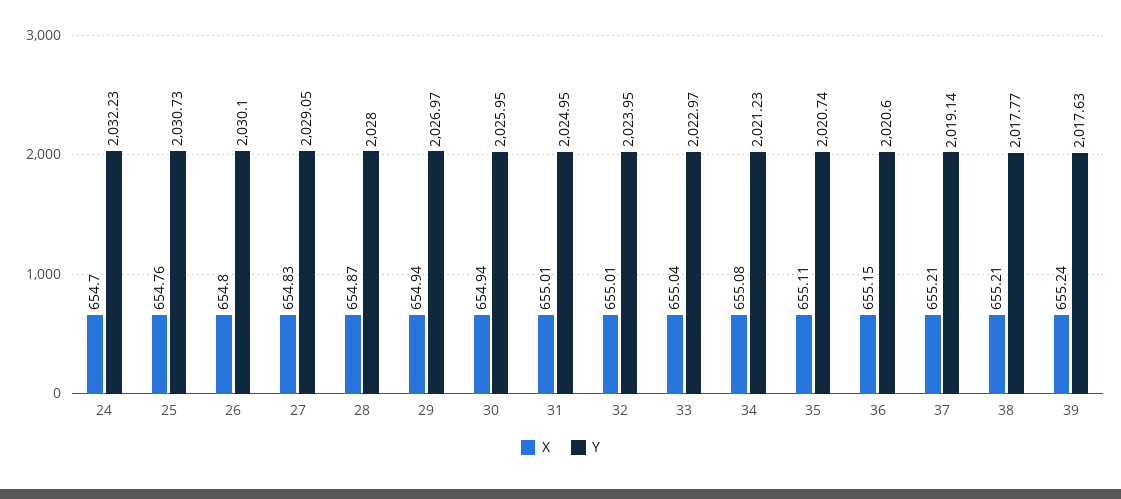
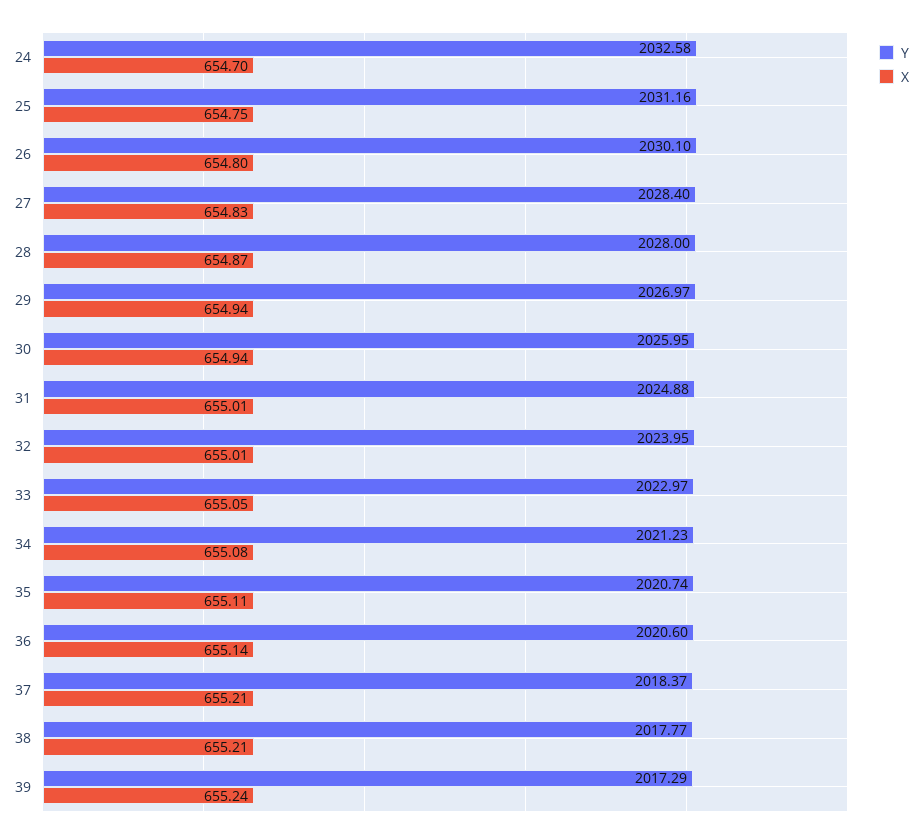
Y, 24: 2032.23 -> 2032.58
X, 25: 654.76 -> 654.75
Y, 25: 2030.73 -> 2031.16
Y, 27: 2029.05 -> 2028.4
Y, 31: 2024.95 -> 2024.88
X, 33: 655.04 -> 655.05
X, 36: 655.15 -> 655.14
Y, 37: 2019.14 -> 2018.37
Y, 39: 2017.63 -> 2017.29

